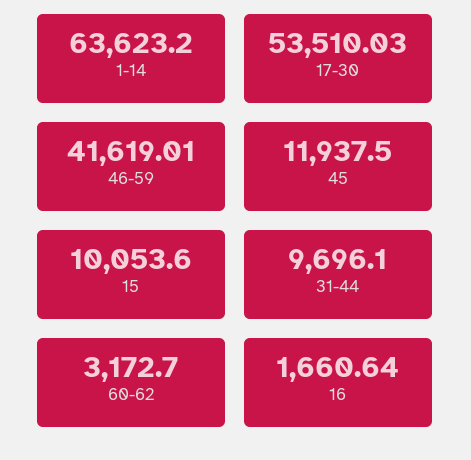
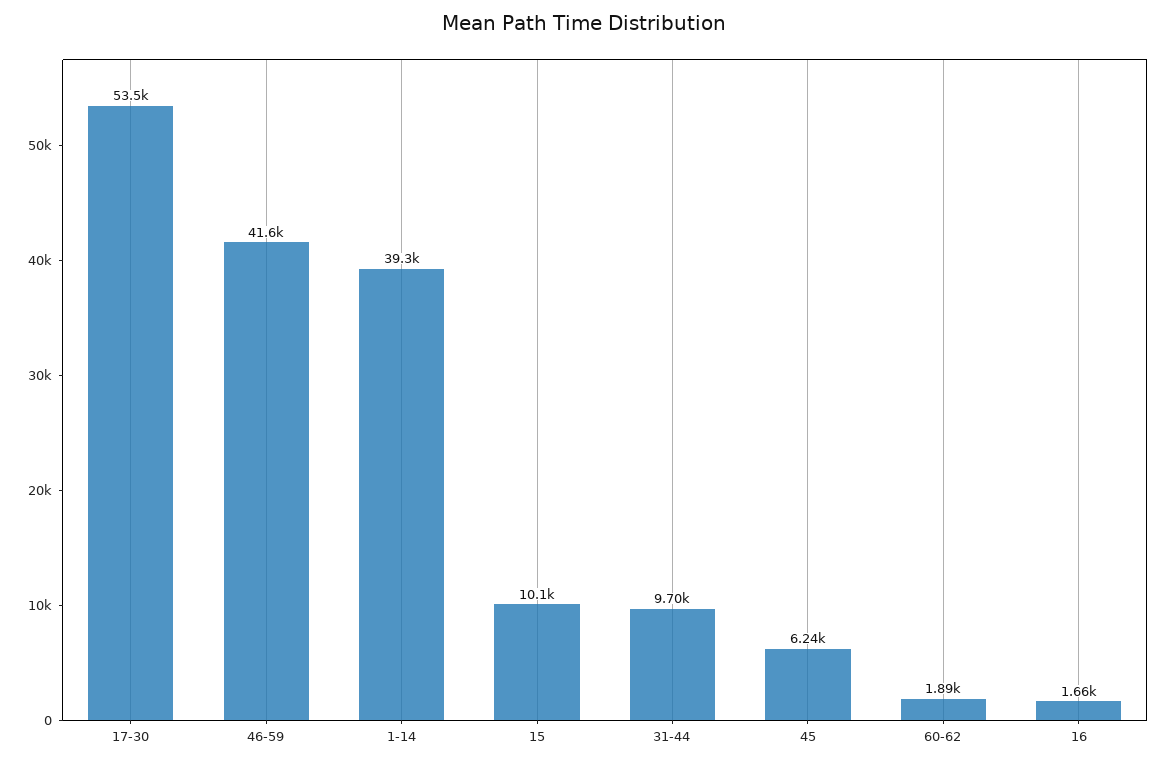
1-14: 63623.2 -> 39300
45: 11937.5 -> 6240
60-62: 3172.7 -> 1890

